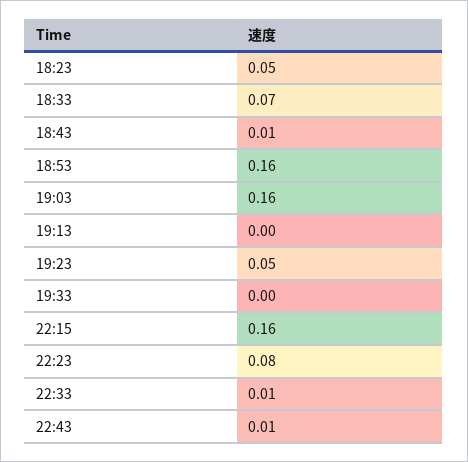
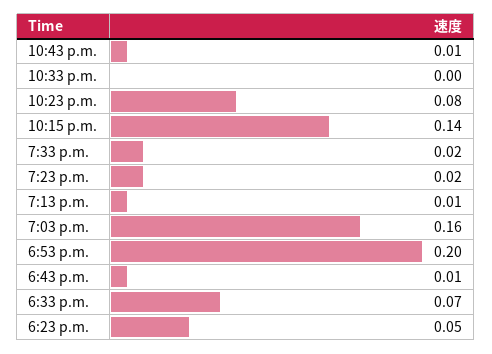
18:53: 0.16 -> 0.2
19:13: 0 -> 0.01
19:23: 0.05 -> 0.02
19:33: 0 -> 0.02
22:15: 0.16 -> 0.14
22:33: 0.01 -> 0

